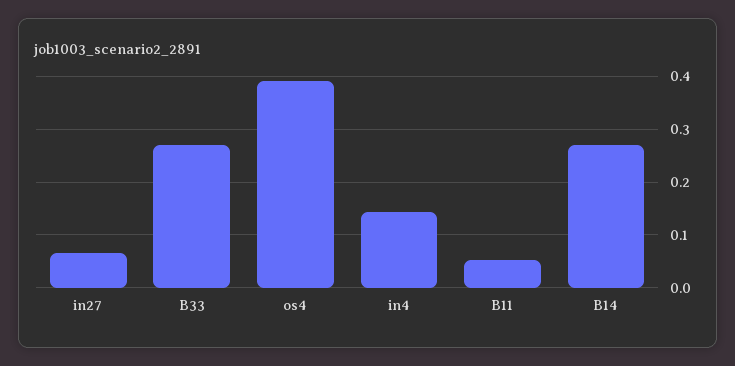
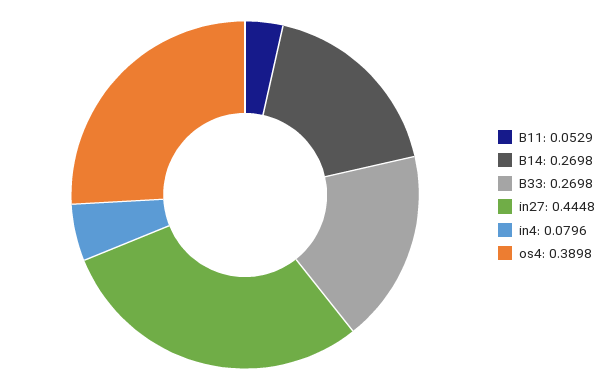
in27: 0.06 -> 0.4448
in4: 0.14 -> 0.0796

